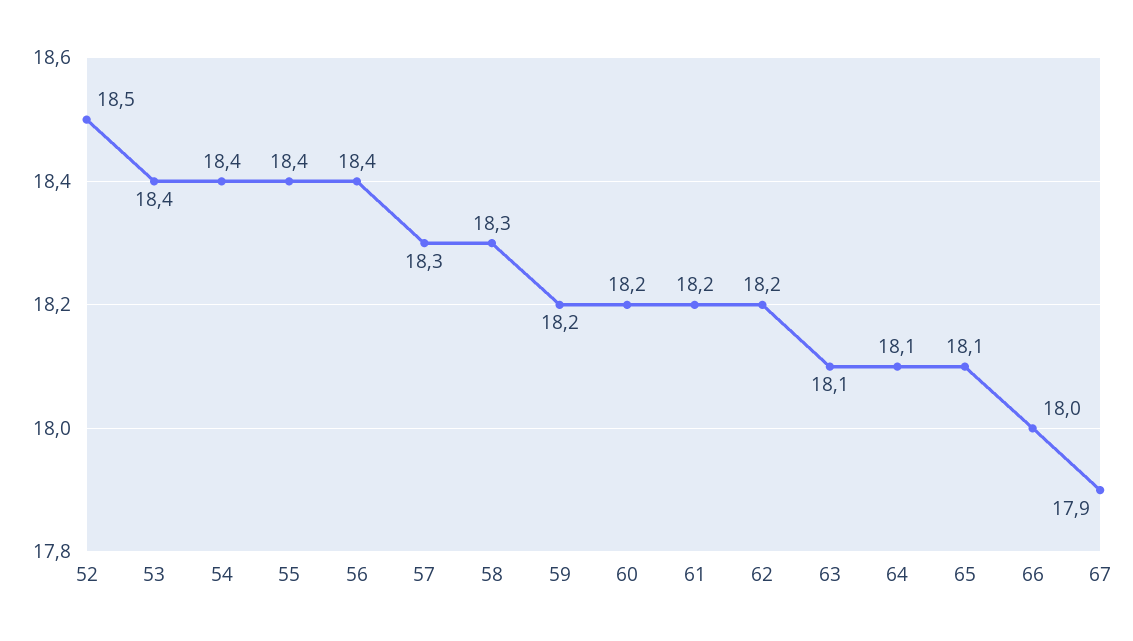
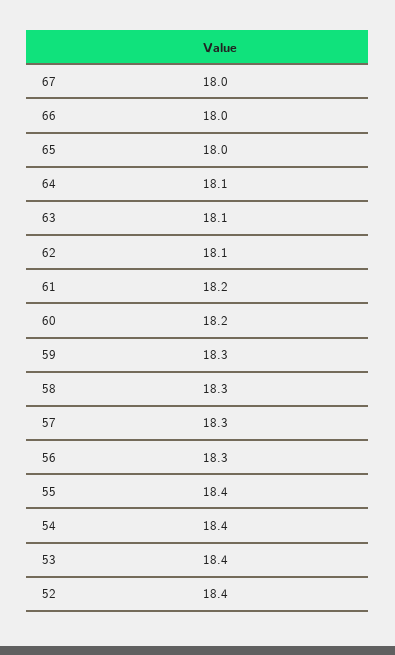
52: 18.5 -> 18.4
56: 18.4 -> 18.3
59: 18.2 -> 18.3
62: 18.2 -> 18.1
65: 18.1 -> 18
67: 17.9 -> 18

